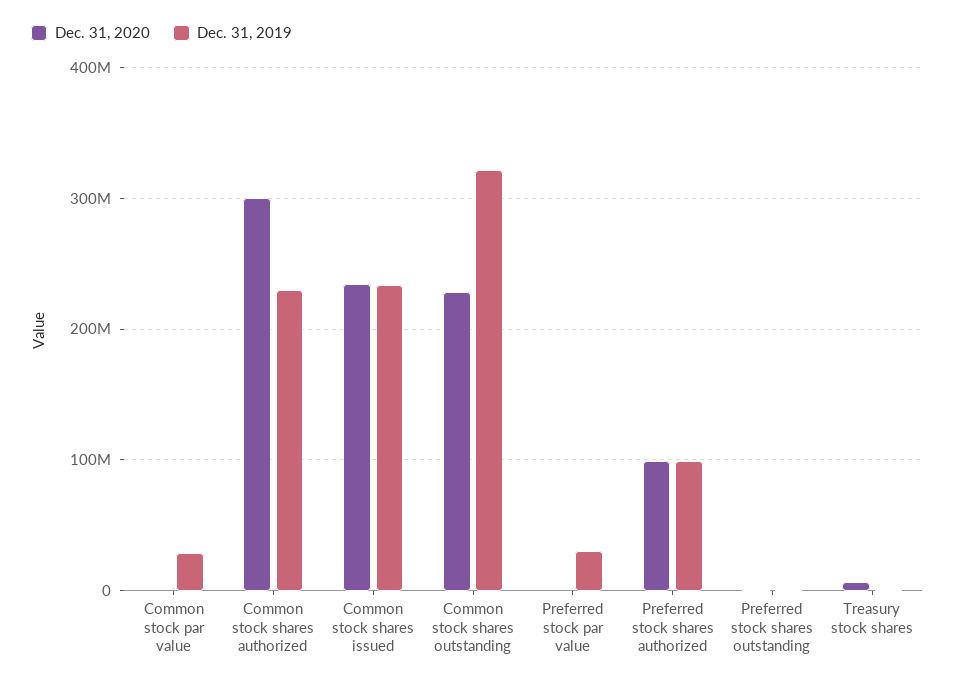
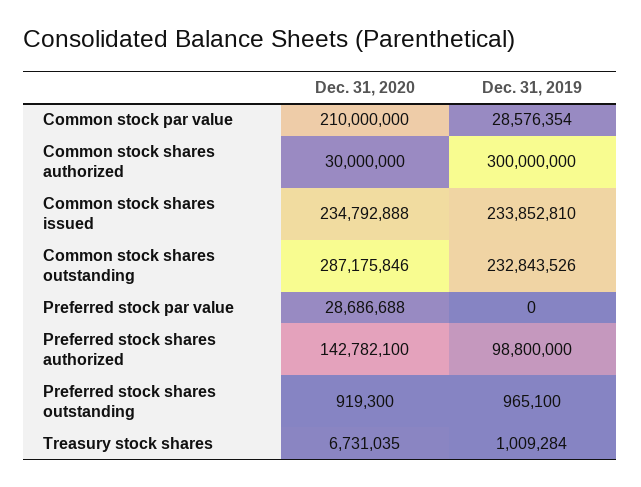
Dec. 31, 2020, Common stock par value: 0 -> 210000000
Dec. 31, 2020, Common stock shares authorized: 300000000 -> 30000000
Dec. 31, 2019, Common stock shares authorized: 230000000 -> 300000000
Dec. 31, 2020, Common stock shares outstanding: 230000000 -> 287175846
Dec. 31, 2019, Common stock shares outstanding: 320000000 -> 232843526
Dec. 31, 2020, Preferred stock par value: 0 -> 28686688
Dec. 31, 2019, Preferred stock par value: 30000000 -> 0
Dec. 31, 2020, Preferred stock shares authorized: 100000000 -> 142782100

